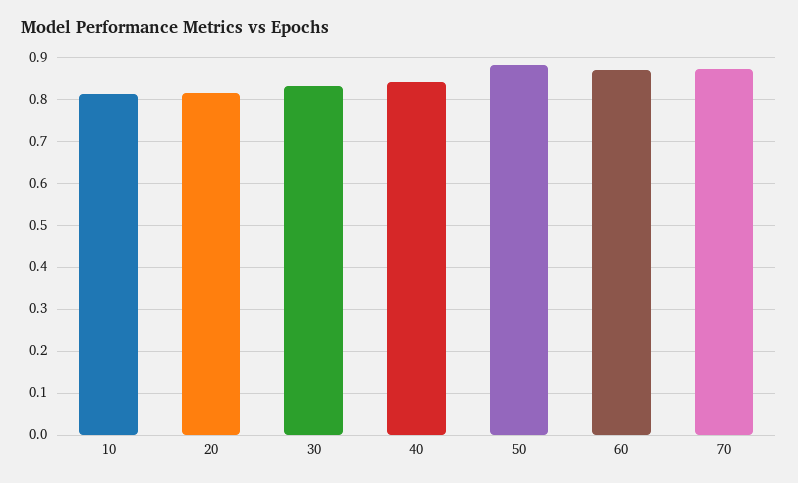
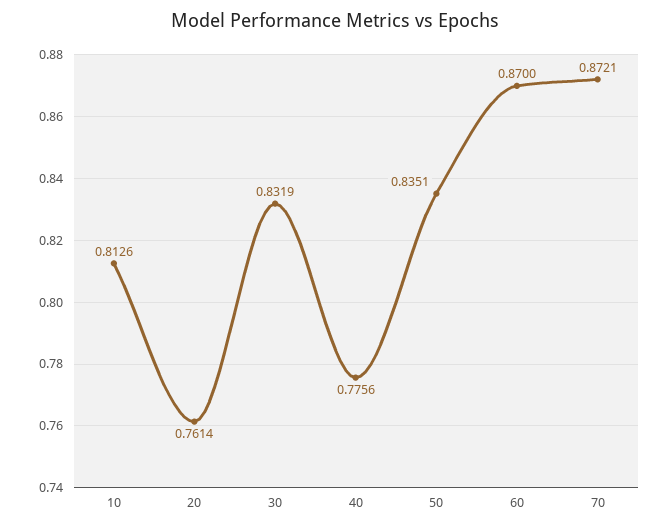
20: 0.82 -> 0.7614
40: 0.84 -> 0.7756
50: 0.88 -> 0.8351

